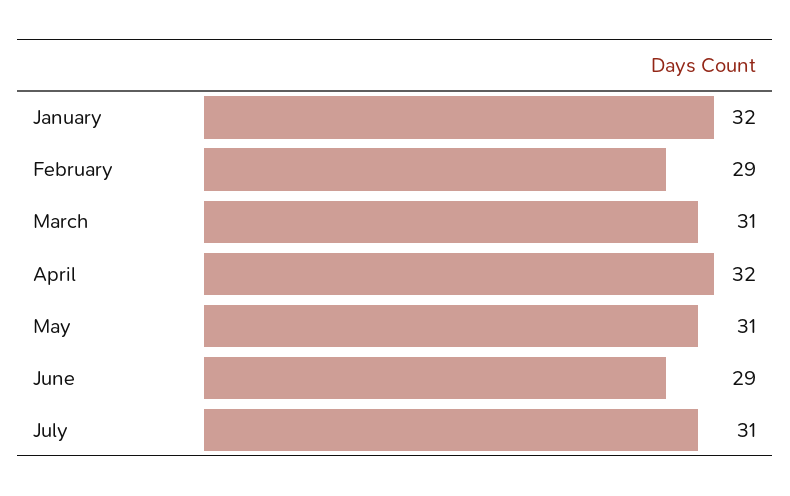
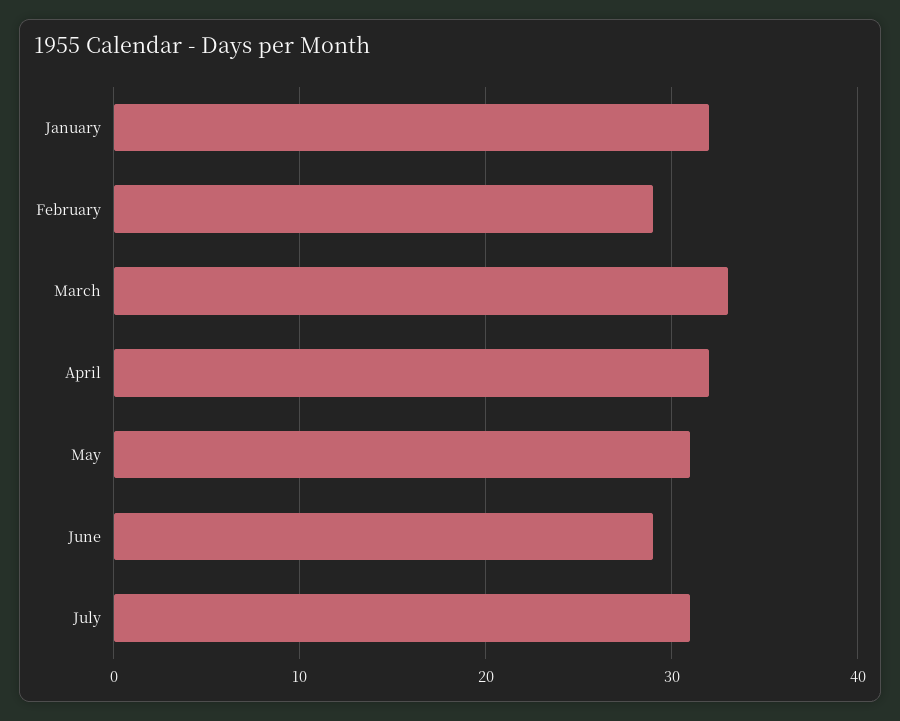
March: 31 -> 33

